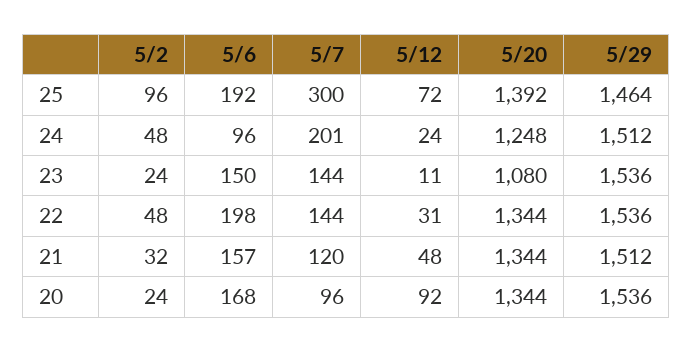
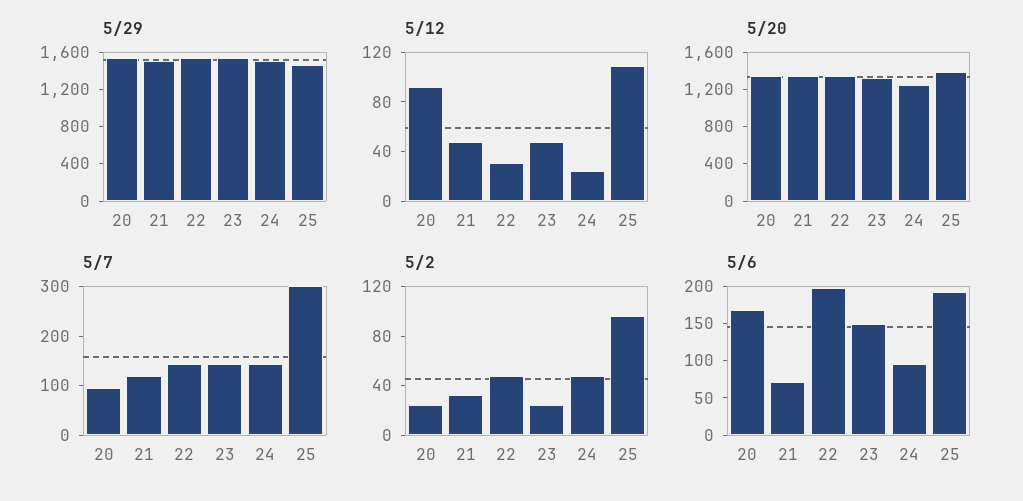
5/12, 25: 72 -> 110
5/7, 24: 201 -> 140
5/12, 23: 11 -> 50
5/20, 23: 1080 -> 1300
5/6, 21: 157 -> 75

